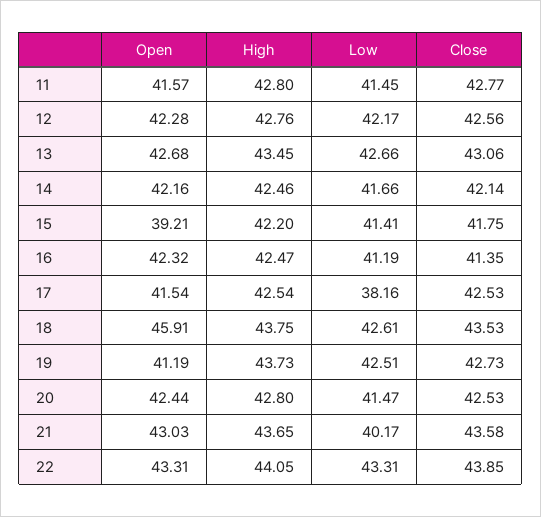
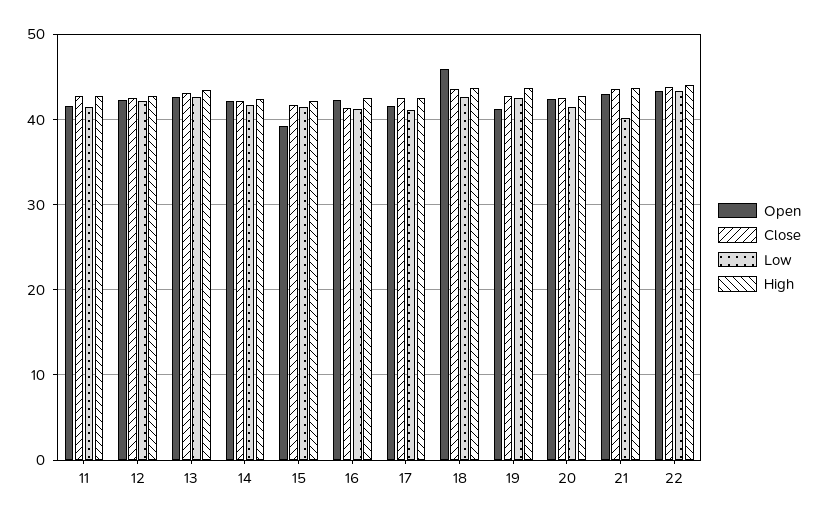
Low, 17: 38.16 -> 41

